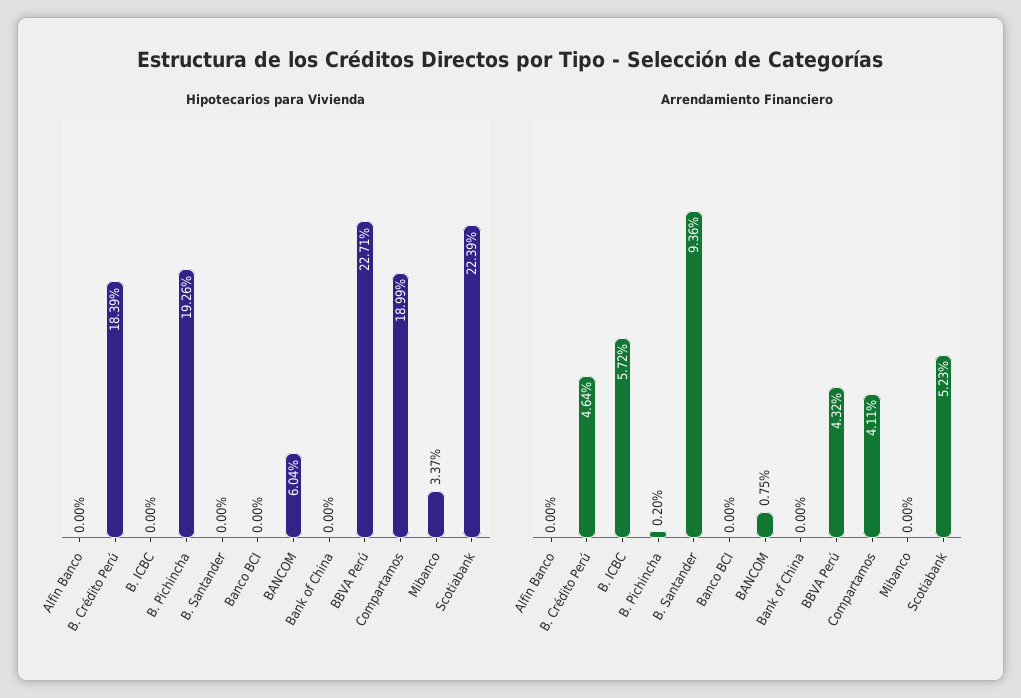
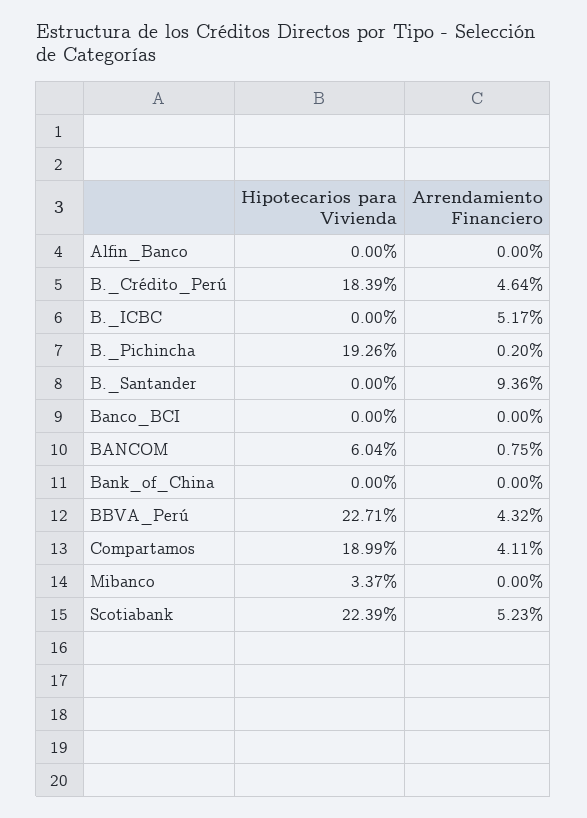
Arrendamiento Financiero, B. ICBC: 5.72 -> 5.17

